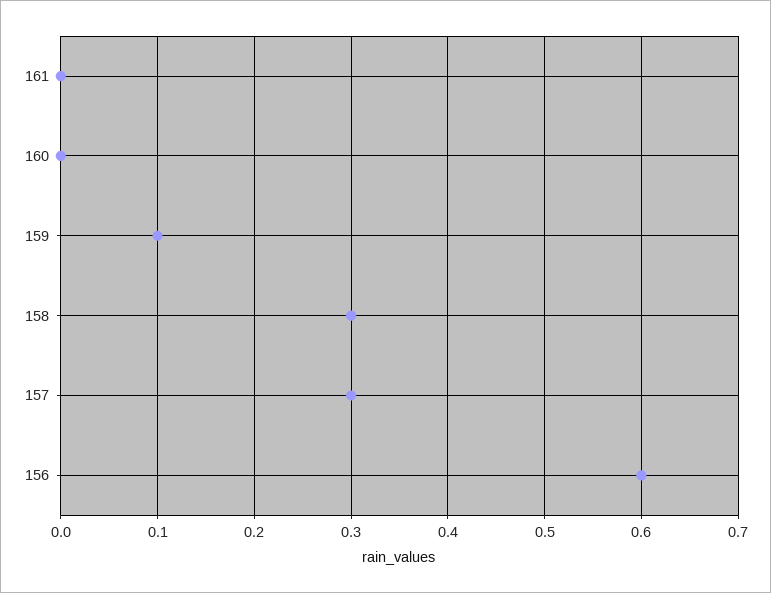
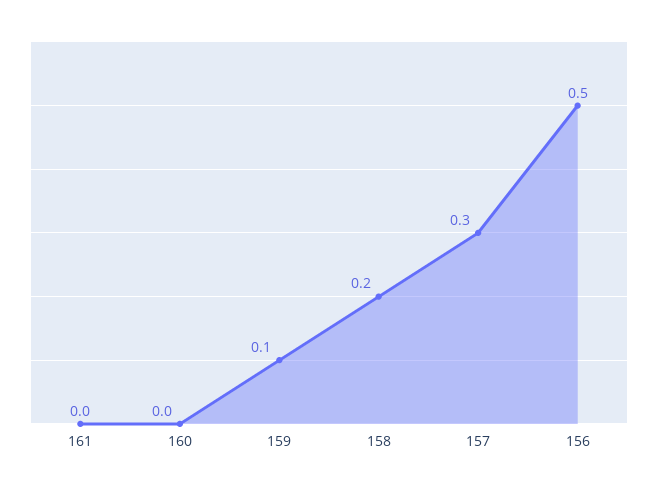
158: 0.3 -> 0.2
156: 0.6 -> 0.5

